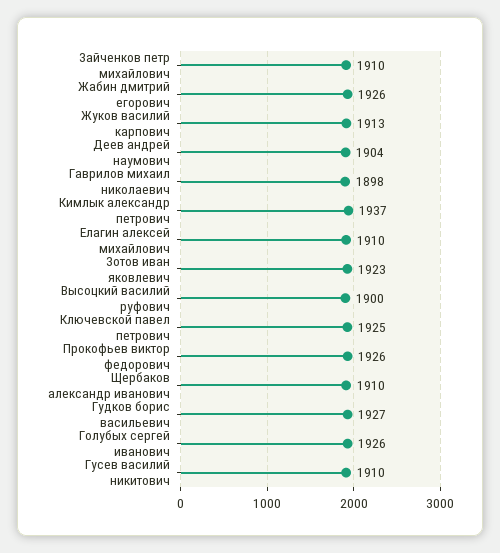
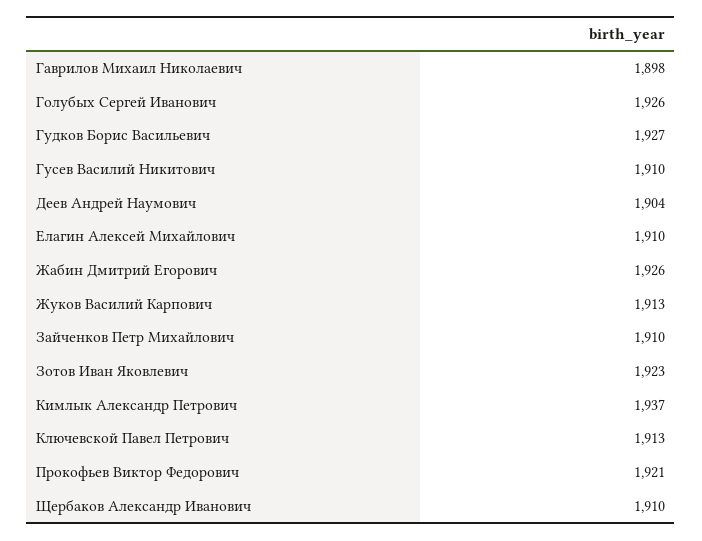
Высоцкий василий руфович: 1900 -> none
Ключевской павел петрович: 1925 -> 1913
Прокофьев виктор федорович: 1926 -> 1921

